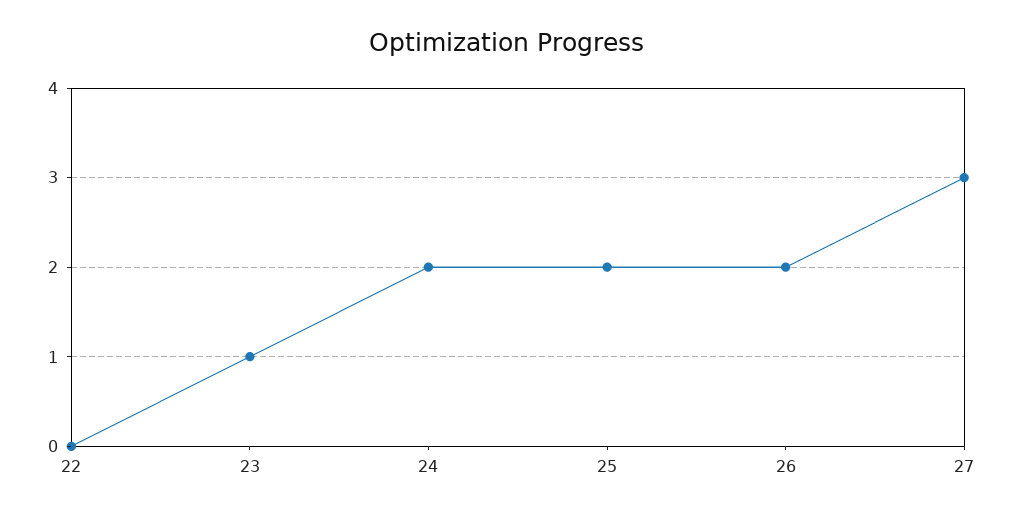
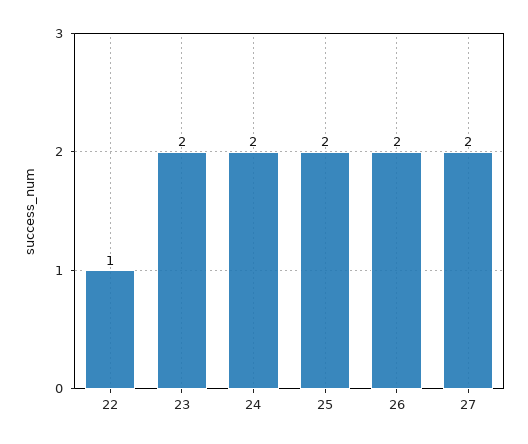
22: 0 -> 1
23: 1 -> 2
27: 3 -> 2

